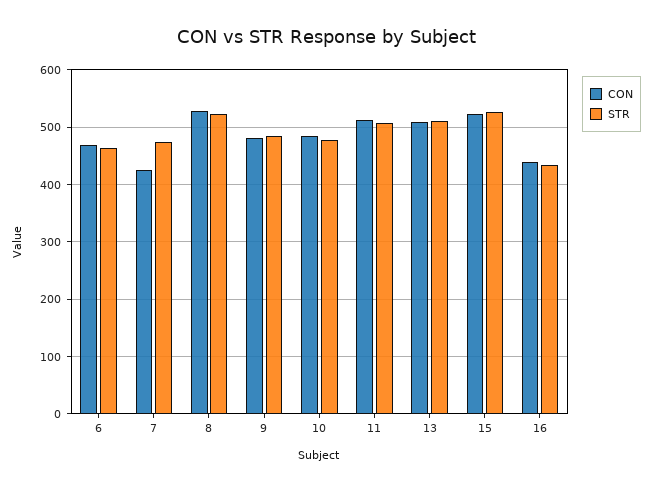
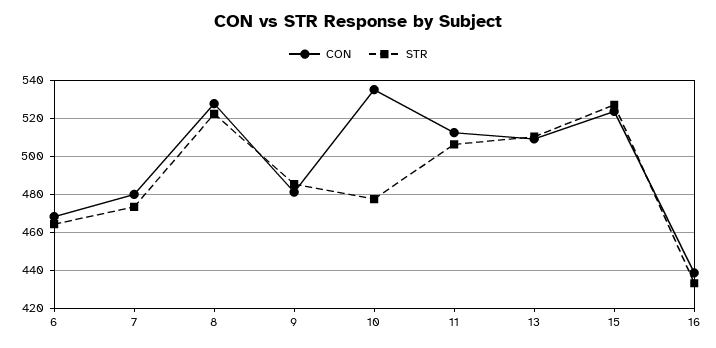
CON, 7: 420 -> 480
CON, 10: 480 -> 535

